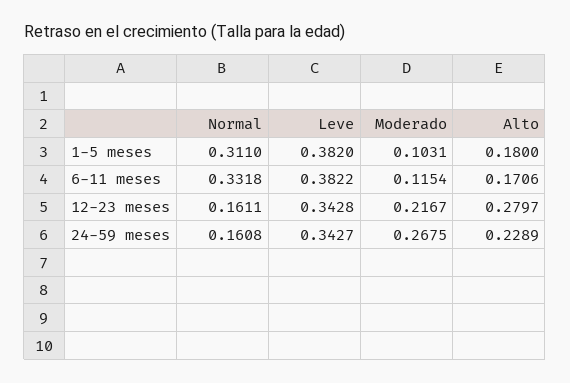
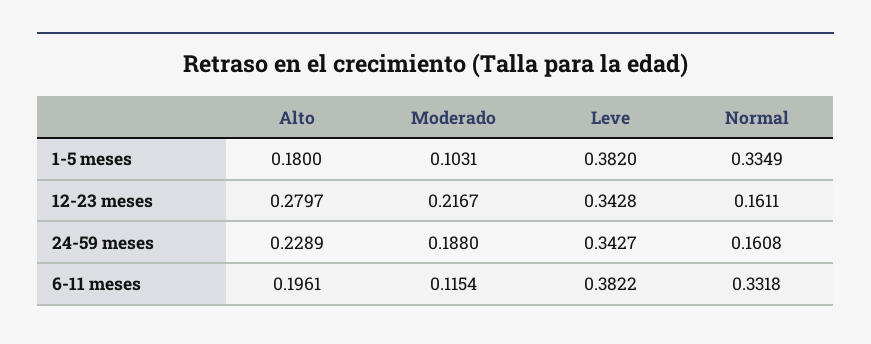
Normal, 1-5 meses: 0.311 -> 0.3349
Alto, 6-11 meses: 0.1706 -> 0.1961
Moderado, 24-59 meses: 0.2675 -> 0.188

